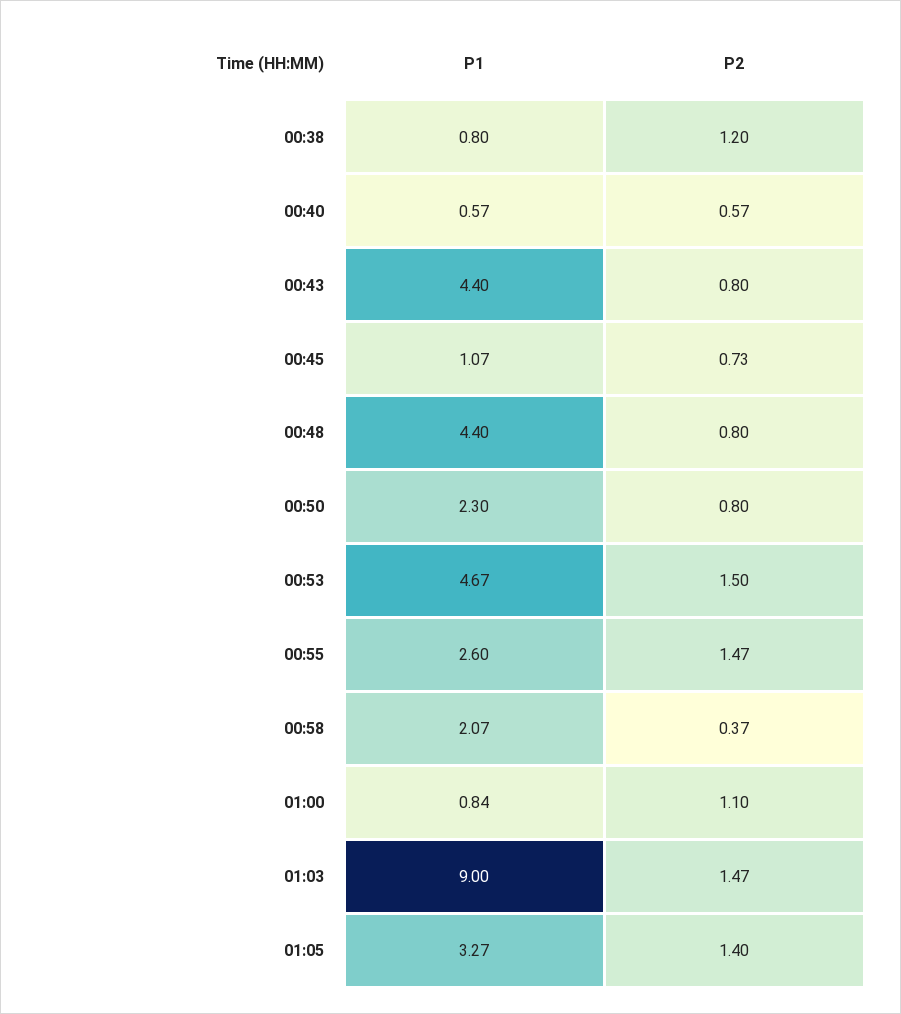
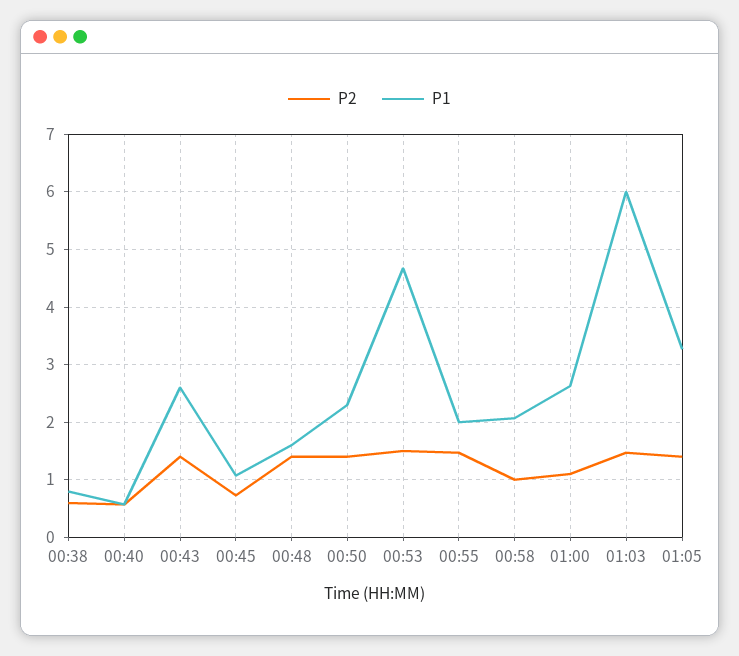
P2, 00:38: 1.2 -> 0.6
P1, 00:43: 4.4 -> 2.6
P2, 00:43: 0.8 -> 1.4
P1, 00:48: 4.4 -> 1.6
P2, 00:48: 0.8 -> 1.4
P2, 00:50: 0.8 -> 1.4
P1, 00:55: 2.6 -> 2
P2, 00:58: 0.37 -> 1
P1, 01:00: 0.84 -> 2.6
P1, 01:03: 9 -> 6

